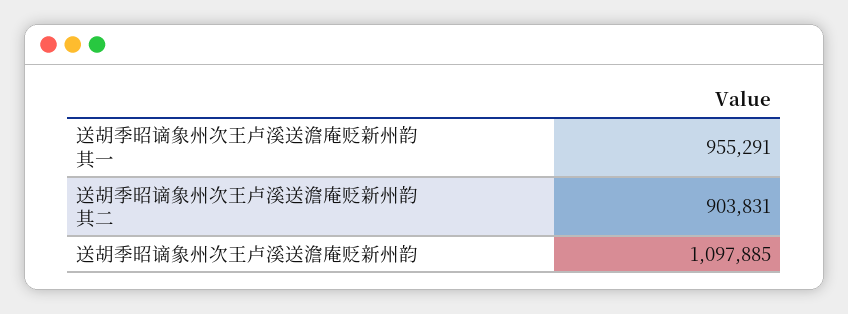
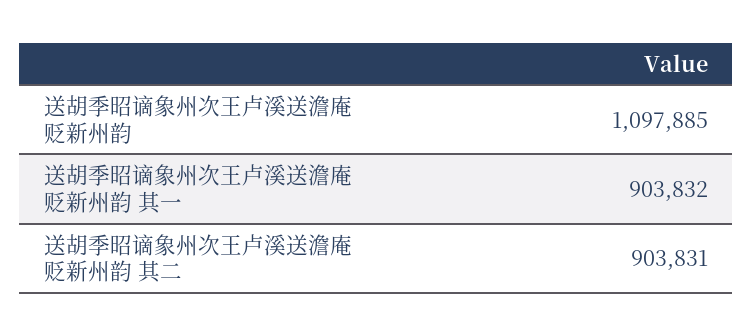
送胡季昭谪象州次王卢溪送澹庵贬新州韵 其一: 955291 -> 903832

